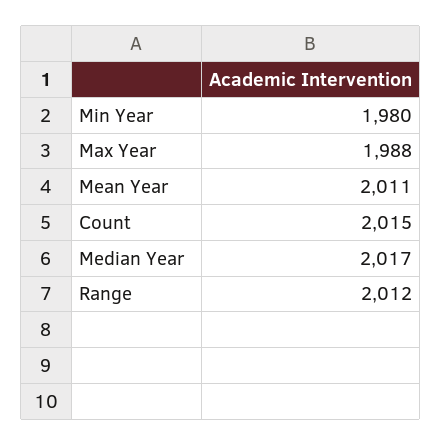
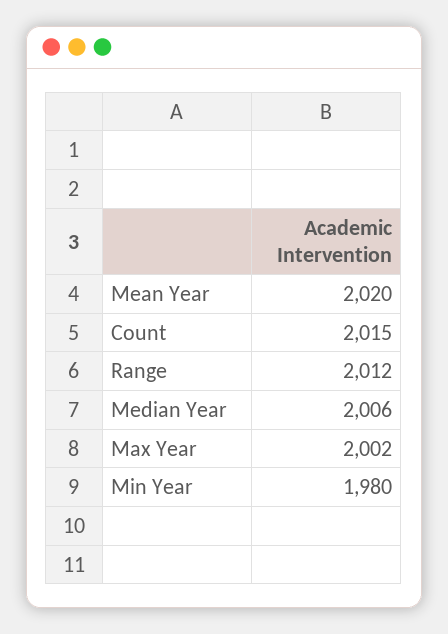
Max Year: 1988 -> 2002
Mean Year: 2011 -> 2020
Median Year: 2017 -> 2006

